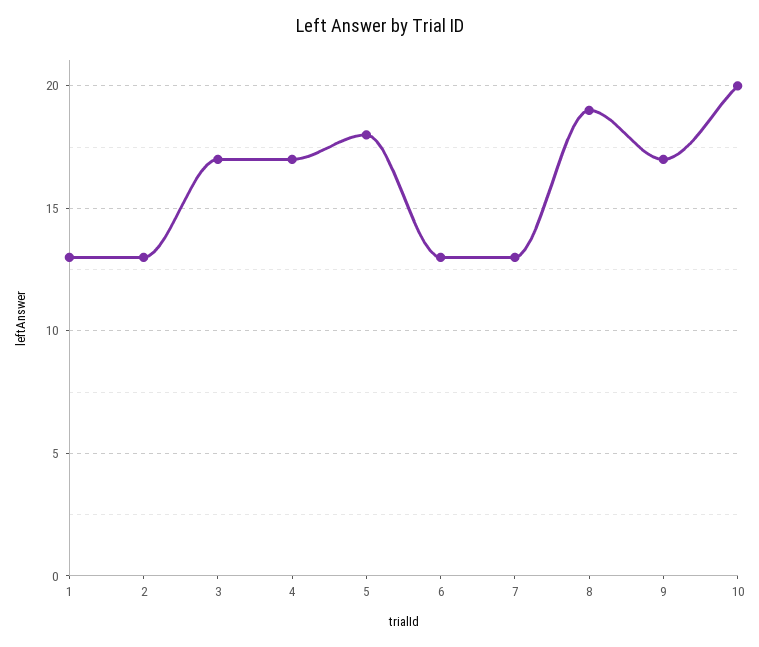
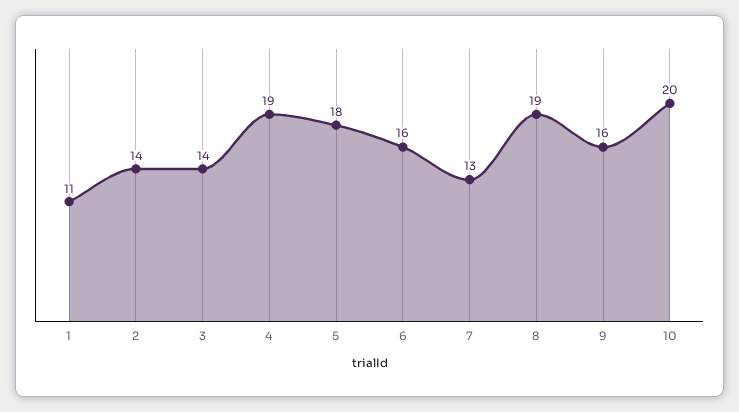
1: 13 -> 11
2: 13 -> 14
3: 17 -> 14
4: 17 -> 19
6: 13 -> 16
9: 17 -> 16

